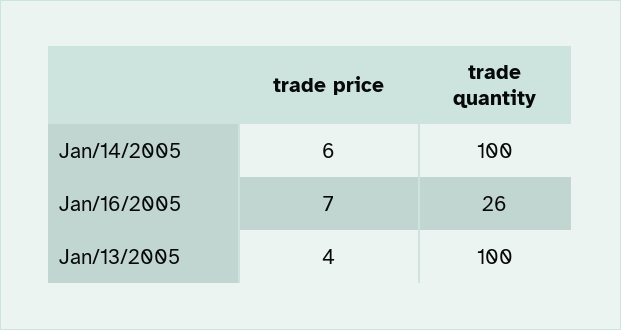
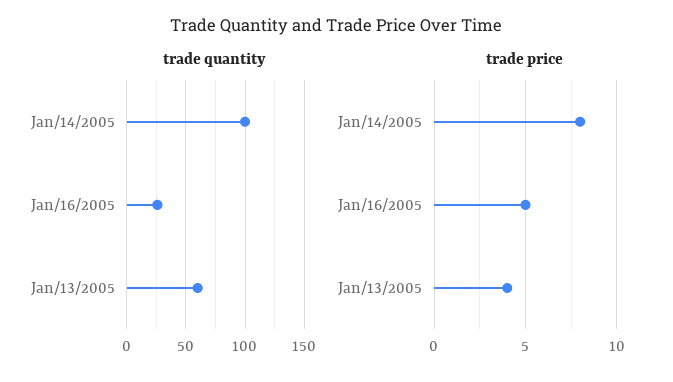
trade price, Jan/14/2005: 6 -> 8
trade price, Jan/16/2005: 7 -> 5
trade quantity, Jan/13/2005: 100 -> 60

